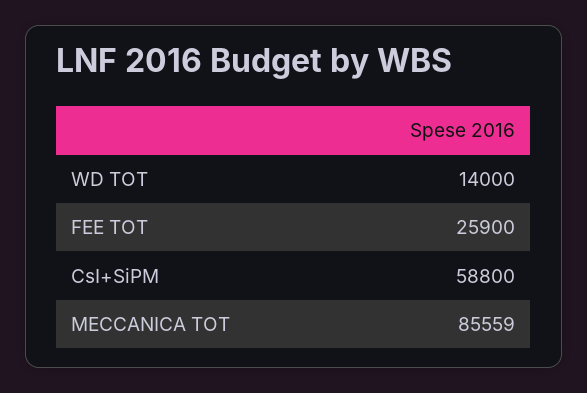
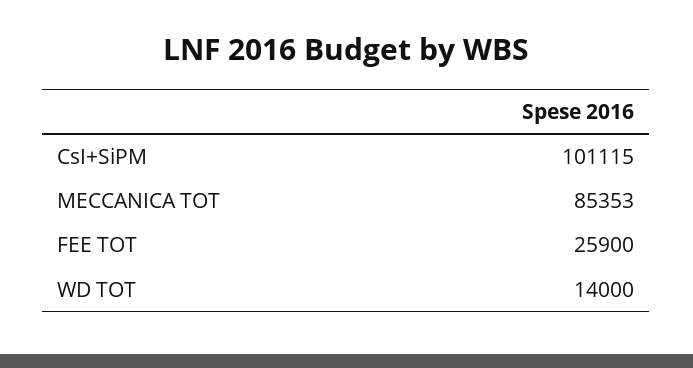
CsI+SiPM: 58800 -> 101115
MECCANICA TOT: 85559 -> 85353

